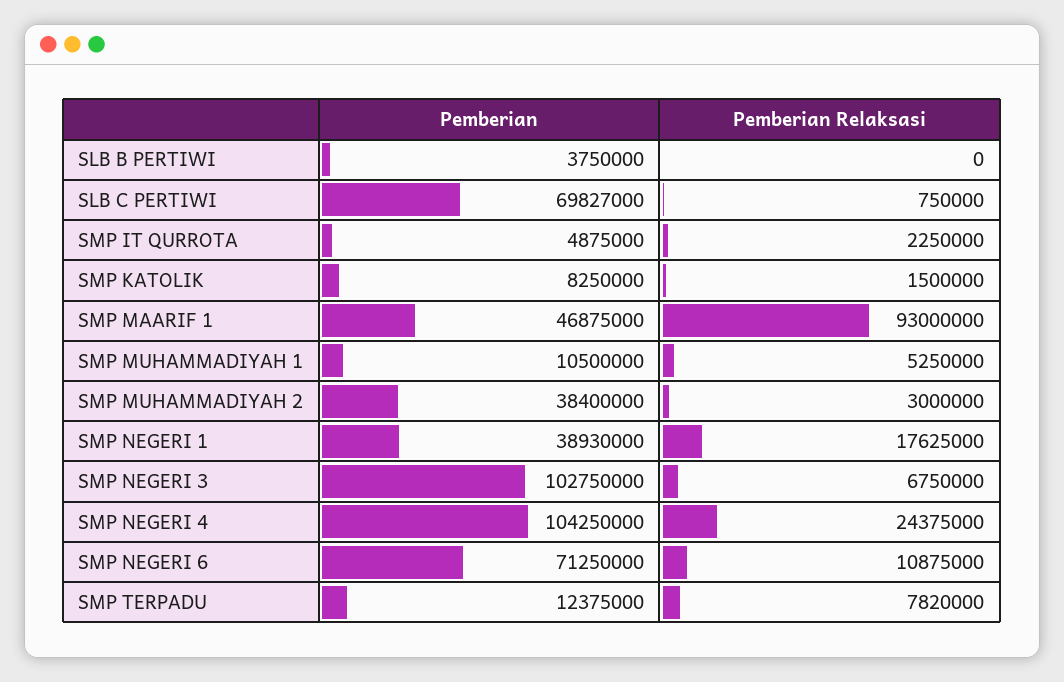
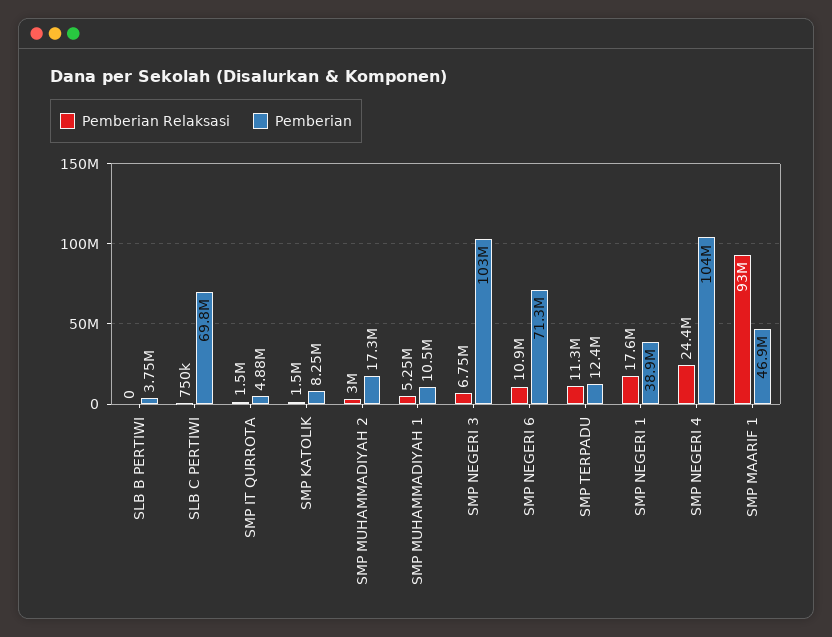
Pemberian Relaksasi, SMP IT QURROTA: 2250000 -> 1500000
Pemberian, SMP MUHAMMADIYAH 2: 38400000 -> 17300000
Pemberian Relaksasi, SMP TERPADU: 7820000 -> 11300000

